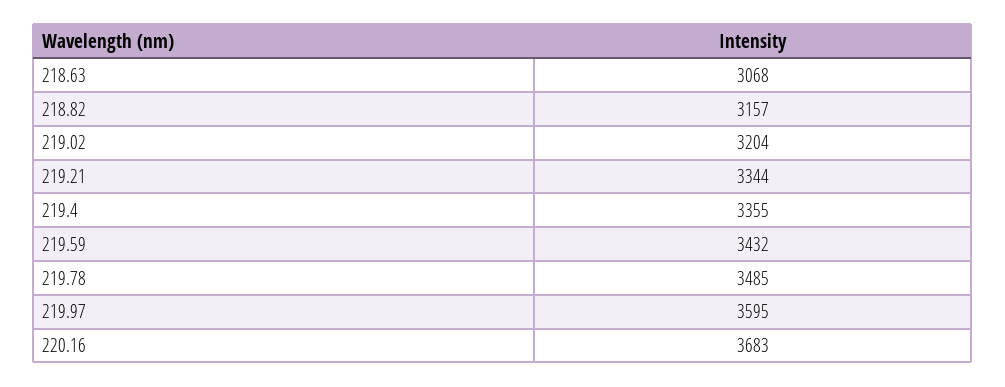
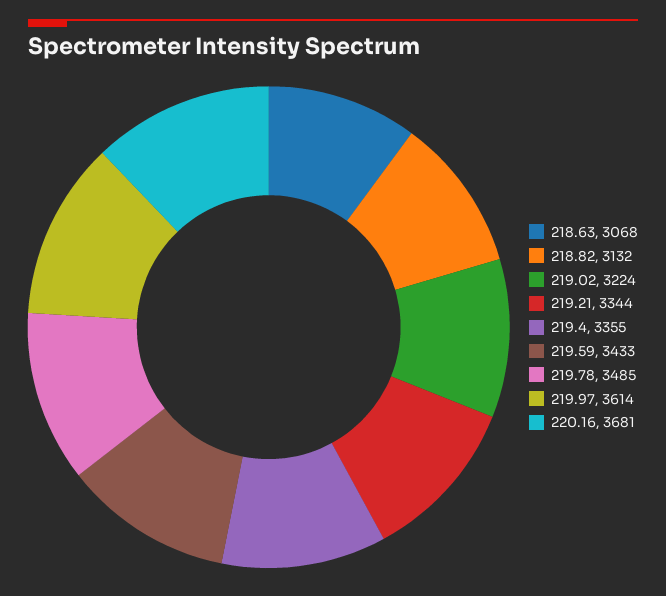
218.82: 3157 -> 3132
219.02: 3204 -> 3224
219.59: 3432 -> 3433
219.97: 3595 -> 3614
220.16: 3683 -> 3681

